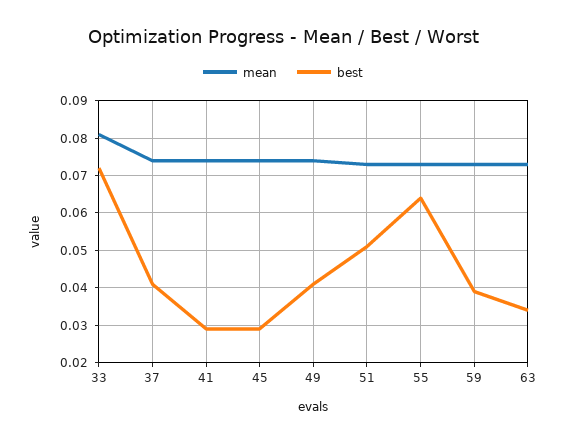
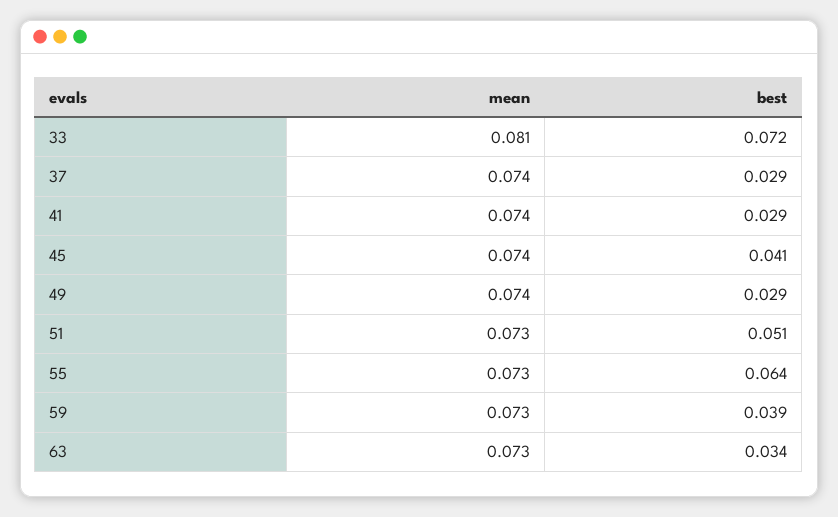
best, 37: 0.04 -> 0.029
best, 45: 0.03 -> 0.041
best, 49: 0.04 -> 0.029

